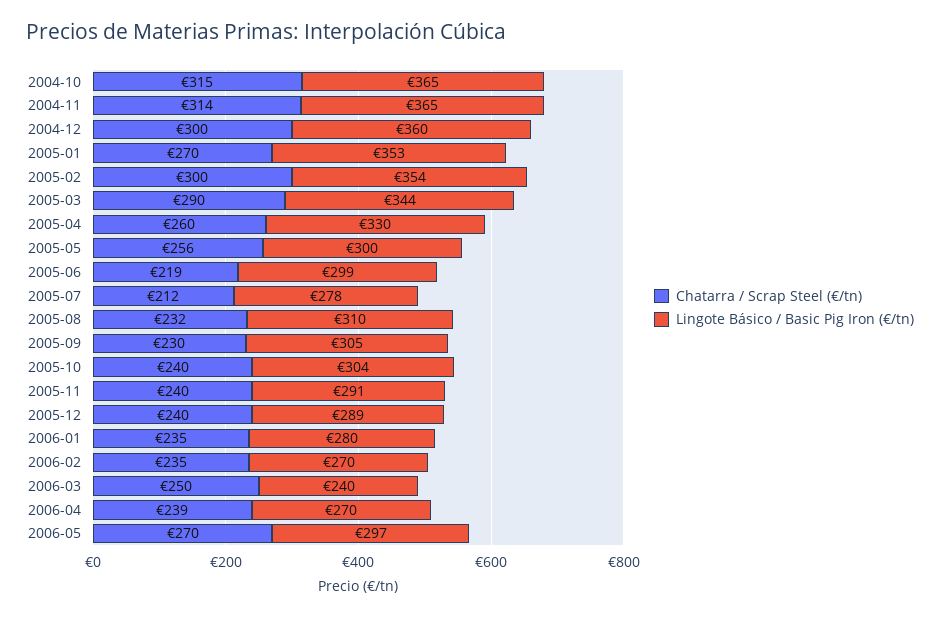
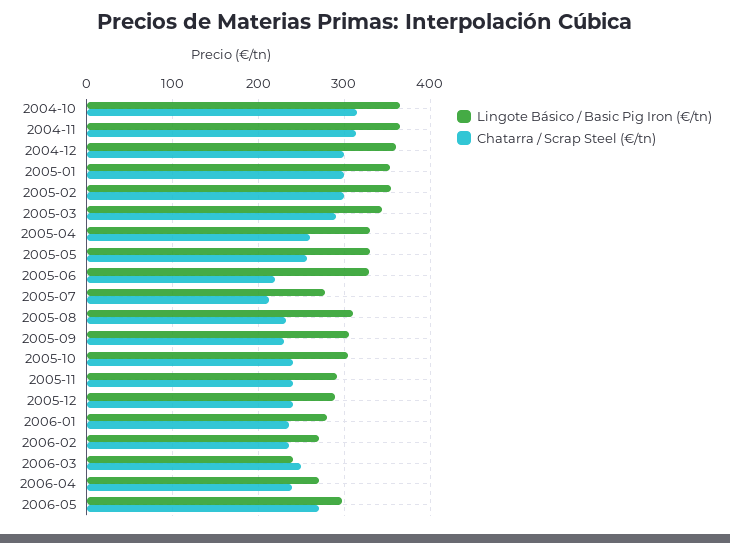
Chatarra / Scrap Steel (€/tn), 2005-01: 270 -> 300
Lingote Básico / Basic Pig Iron (€/tn), 2005-05: 300 -> 330
Lingote Básico / Basic Pig Iron (€/tn), 2005-06: 299 -> 330

